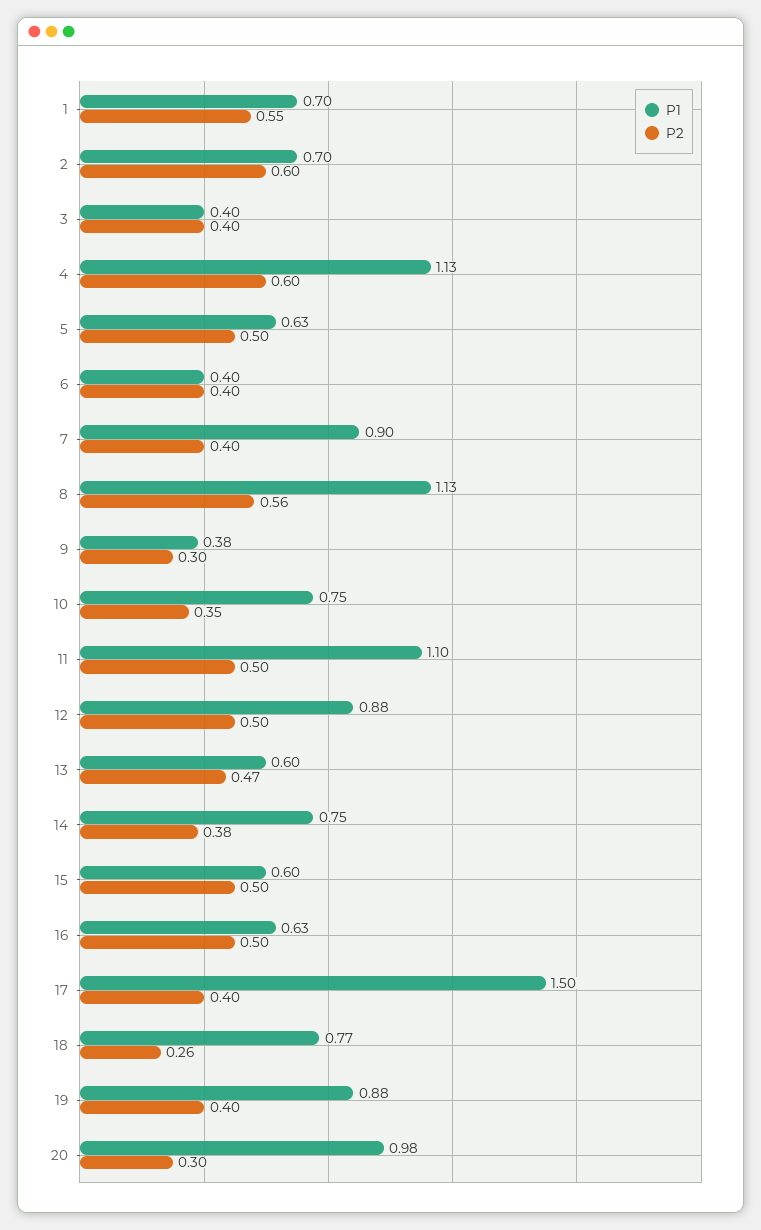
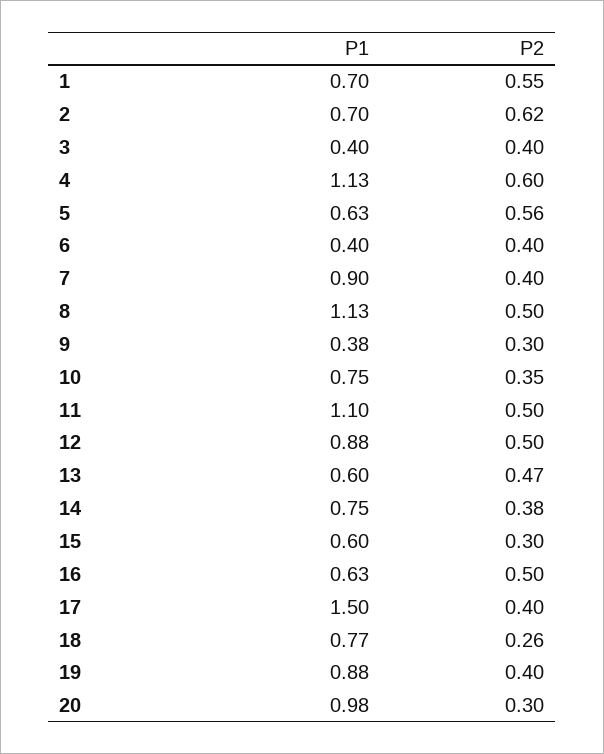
P2, 2: 0.6 -> 0.62
P2, 5: 0.5 -> 0.56
P2, 8: 0.56 -> 0.5
P2, 15: 0.5 -> 0.3

